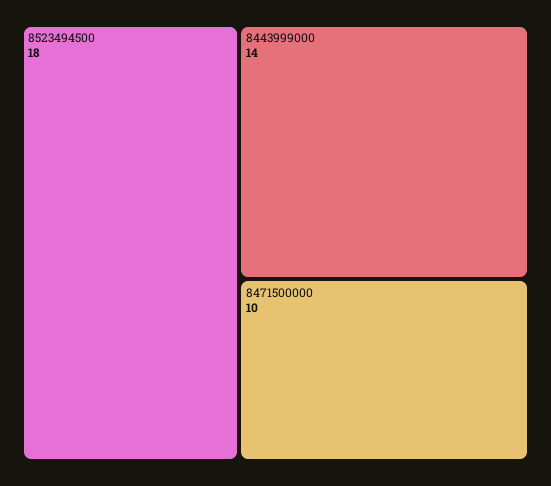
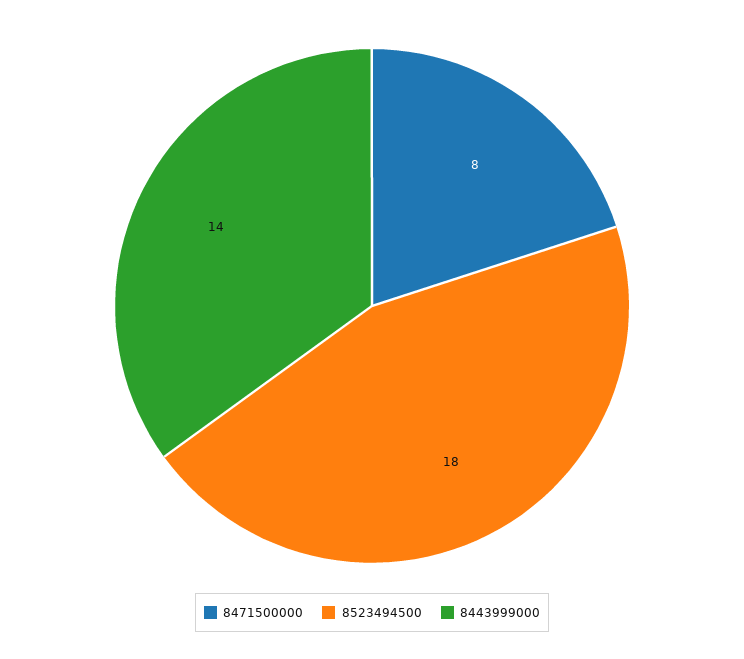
8471500000: 10 -> 8

